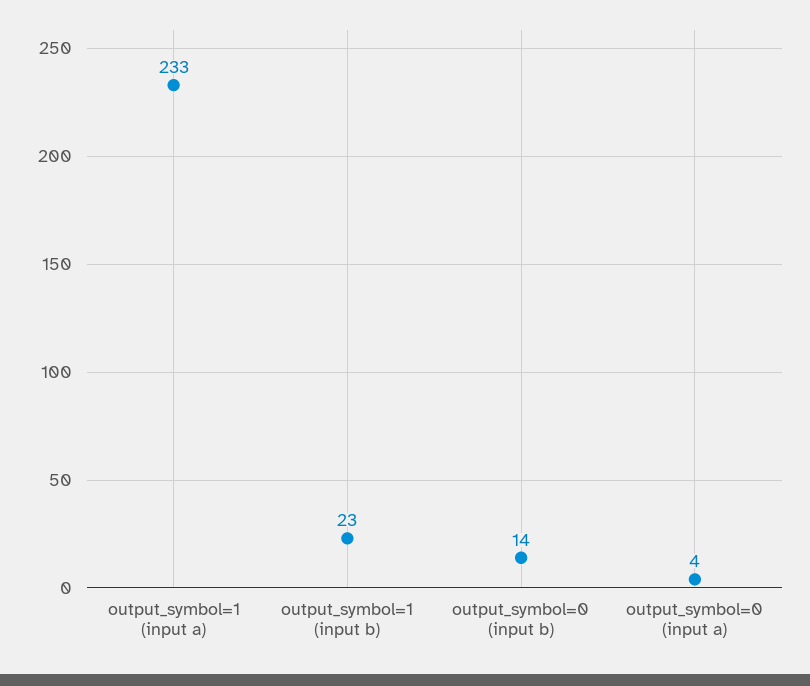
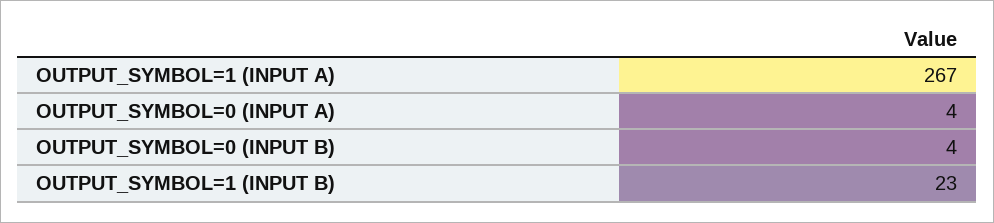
output_symbol=1 (input a): 233 -> 267
output_symbol=0 (input b): 14 -> 4

